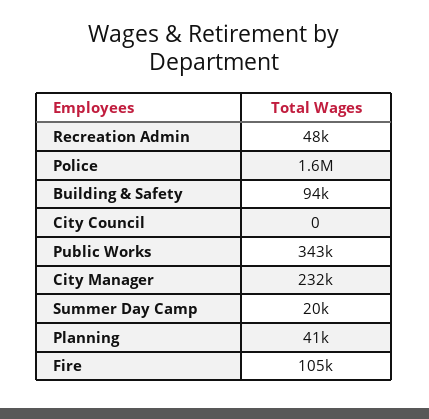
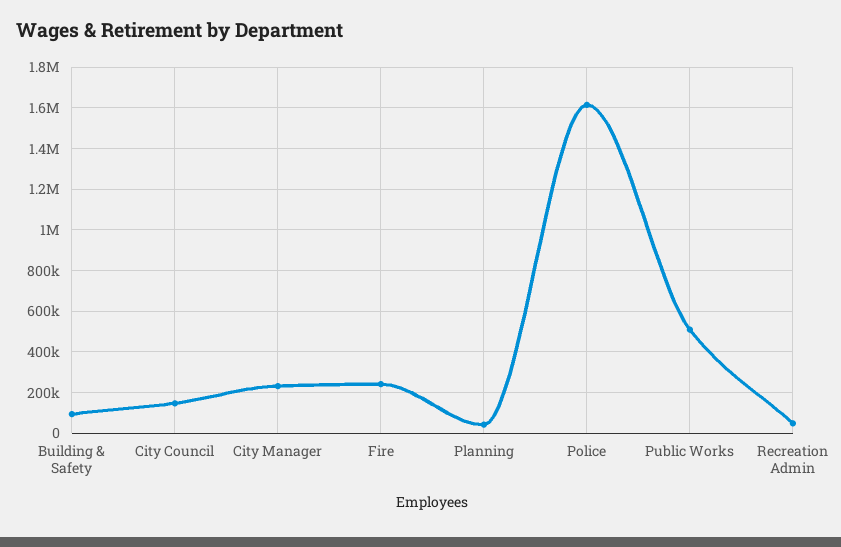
City Council: 0 -> 150000
Public Works: 343000 -> 500000
Summer Day Camp: 20000 -> none
Fire: 105000 -> 250000

